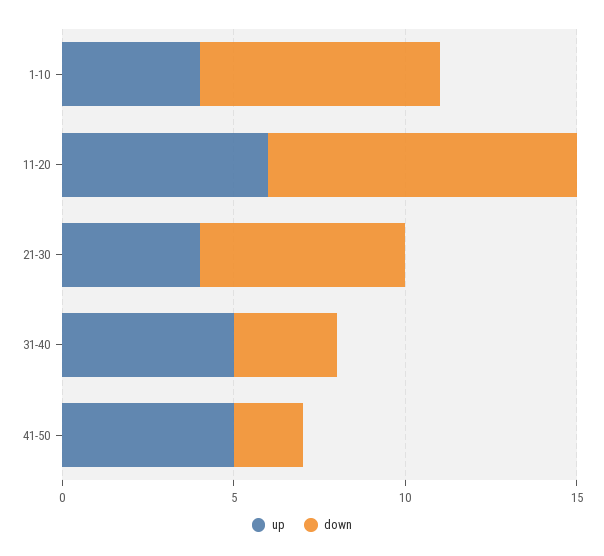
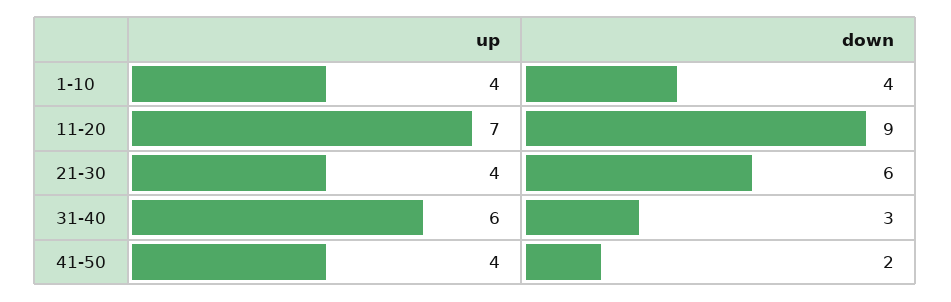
down, 1-10: 7 -> 4
up, 11-20: 6 -> 7
up, 31-40: 5 -> 6
up, 41-50: 5 -> 4

